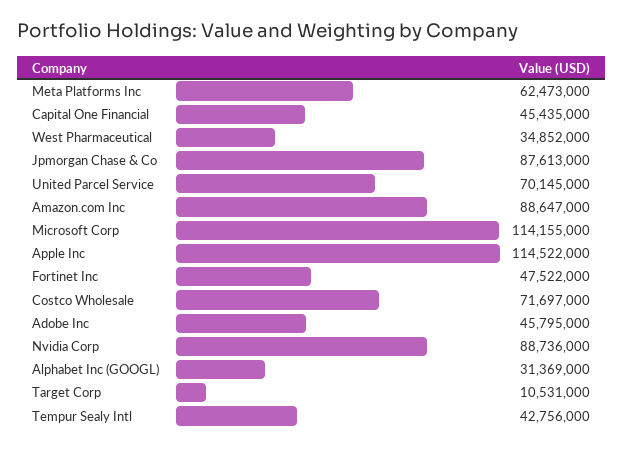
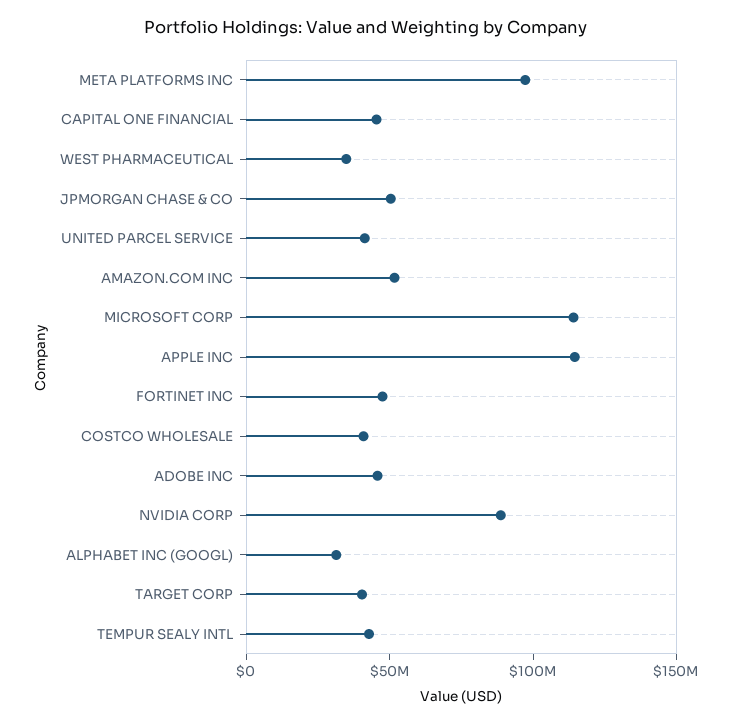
Meta Platforms Inc: 62473000 -> 100000000
Jpmorgan Chase & Co: 87613000 -> 50000000
United Parcel Service: 70145000 -> 40000000
Amazon.com Inc: 88647000 -> 50000000
Costco Wholesale: 71697000 -> 40000000
Target Corp: 10531000 -> 40000000

